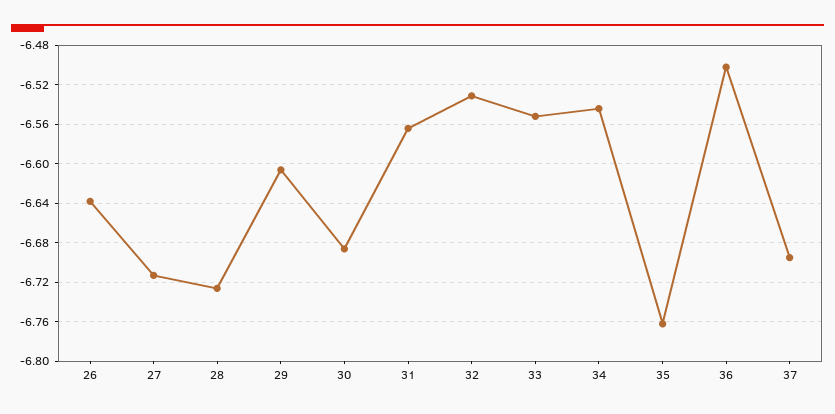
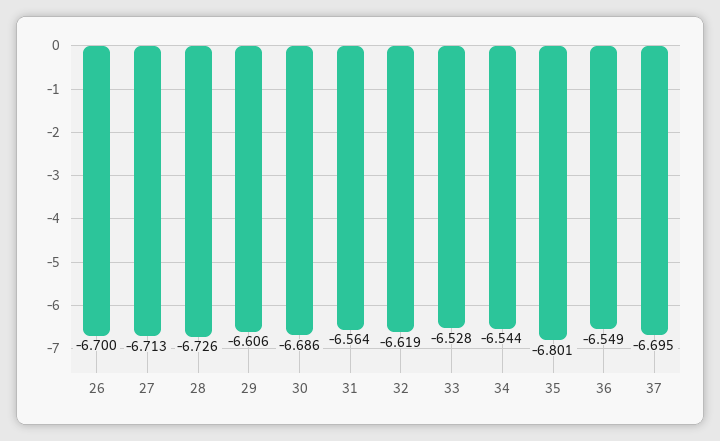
26: -6.64 -> -6.7
32: -6.53 -> -6.619
33: -6.55 -> -6.528
35: -6.76 -> -6.801
36: -6.5 -> -6.549

